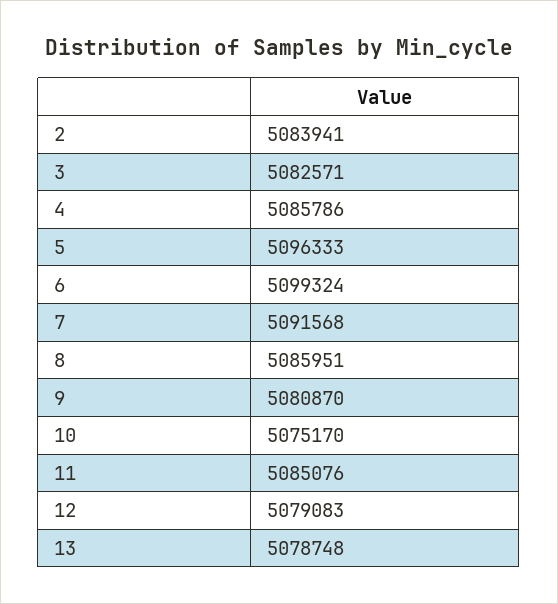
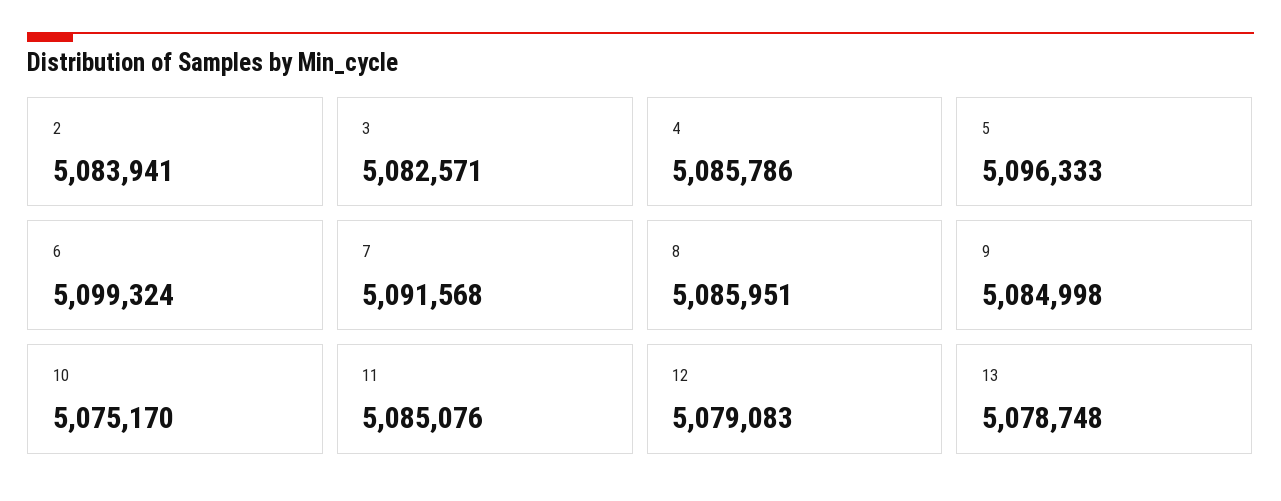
9: 5080870 -> 5084998

